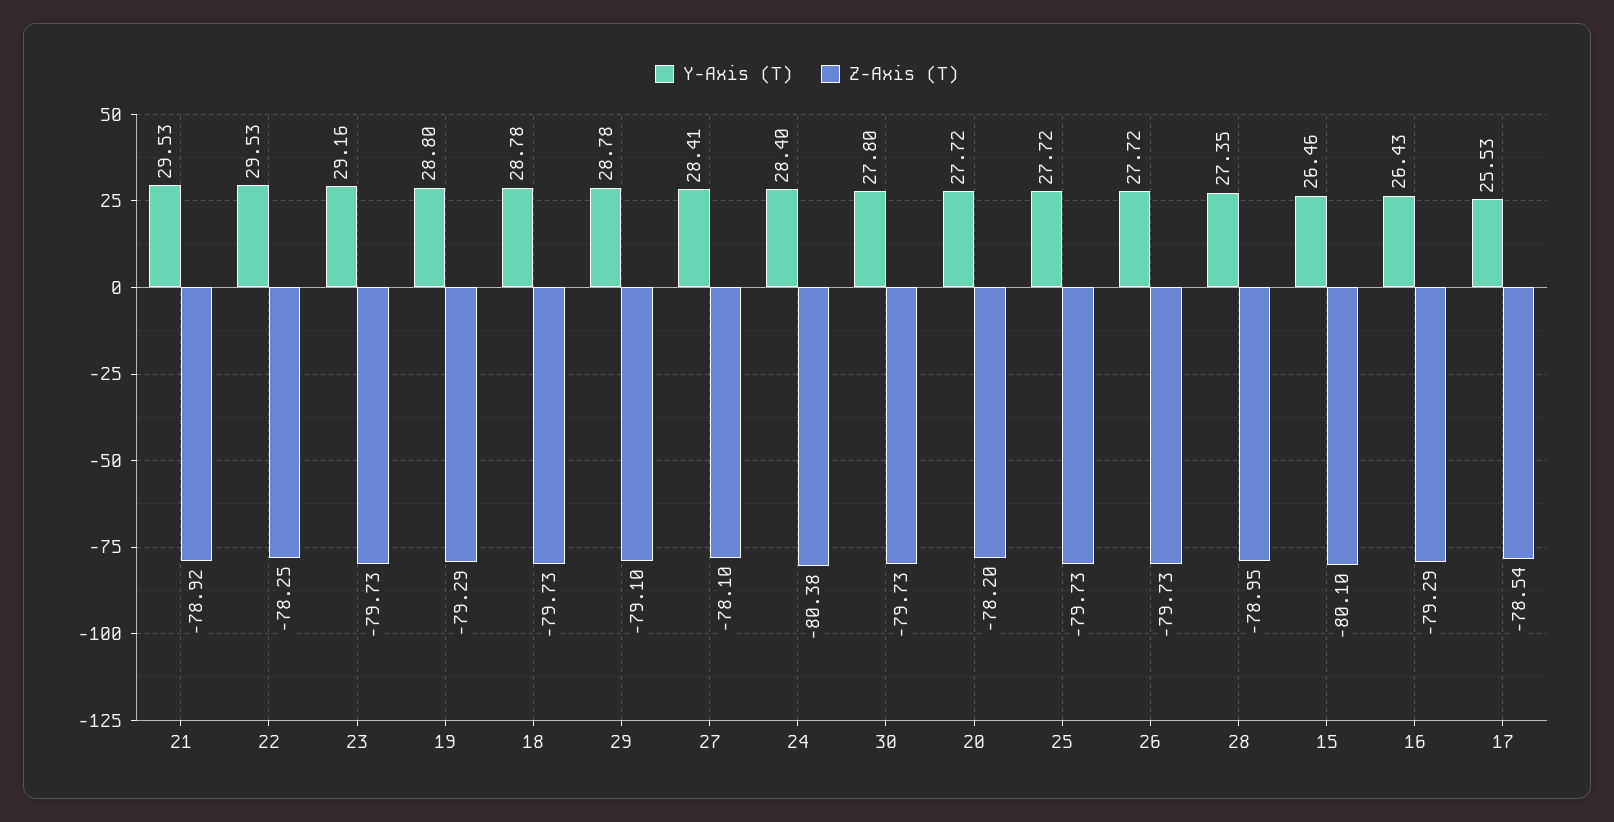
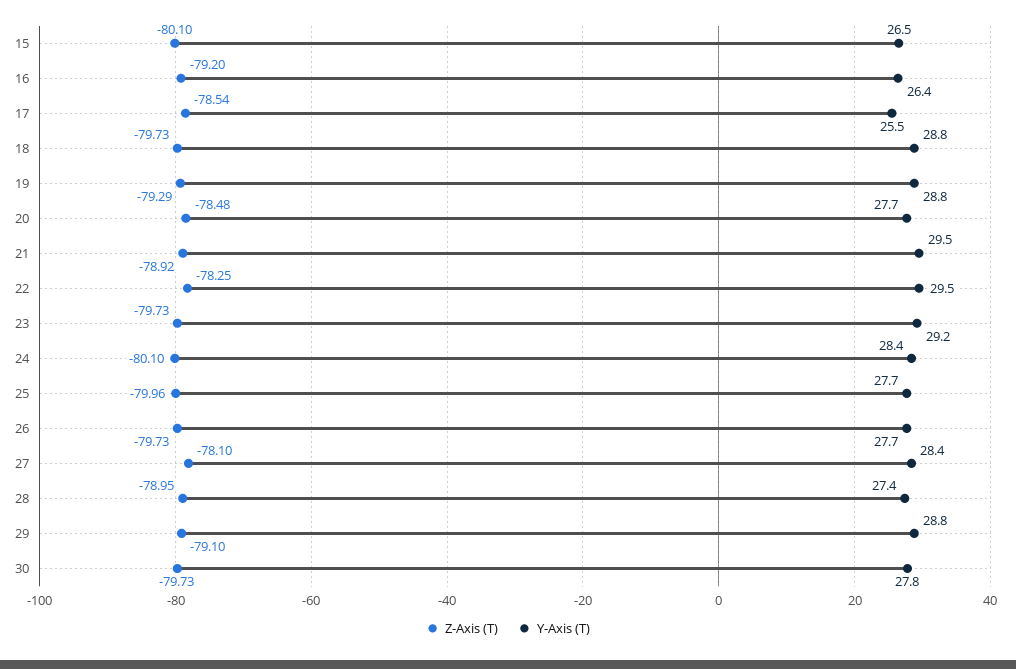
Z-Axis (T), 24: -80.38 -> -80.1
Z-Axis (T), 20: -78.2 -> -78.48
Z-Axis (T), 25: -79.73 -> -79.96
Z-Axis (T), 16: -79.29 -> -79.2

